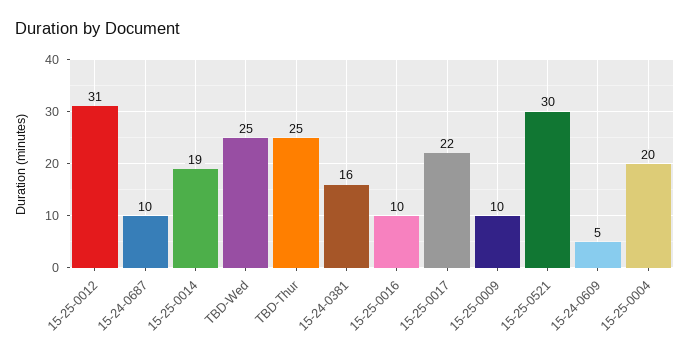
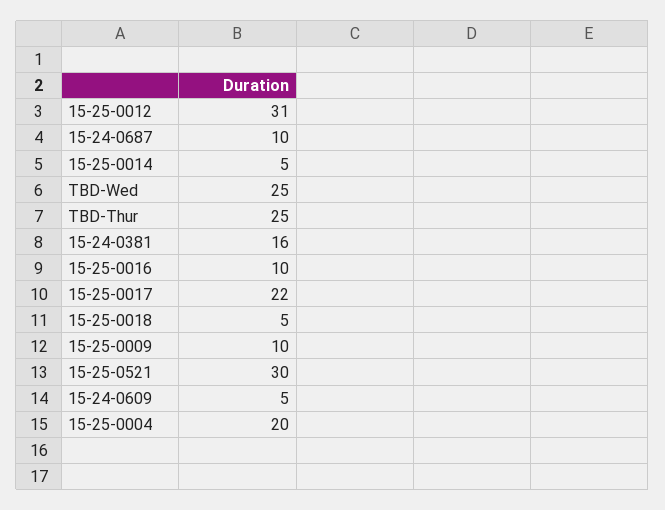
15-25-0014: 19 -> 5
15-25-0018: none -> 5

